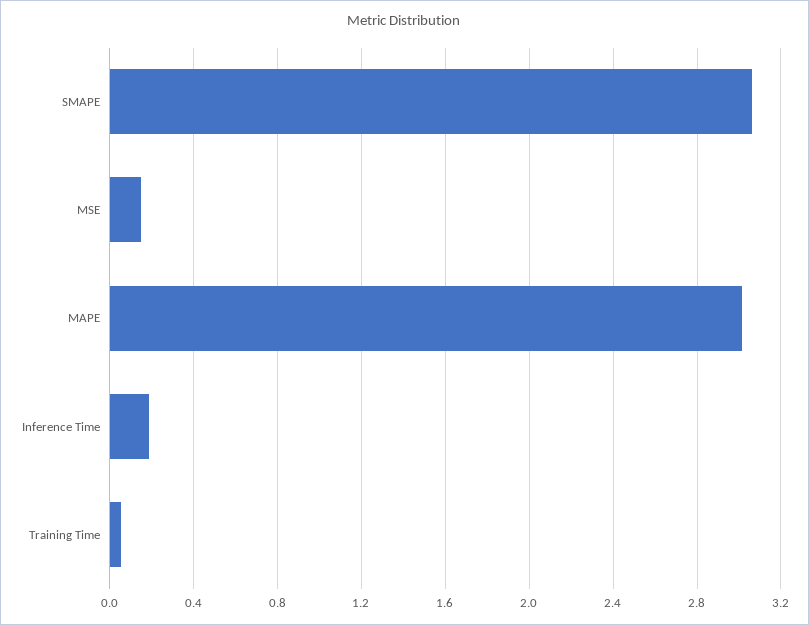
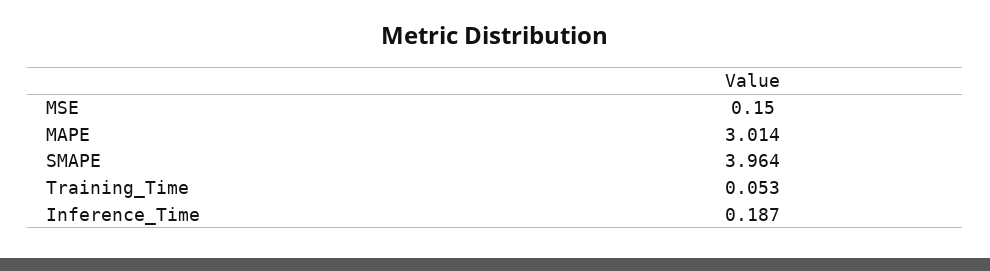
SMAPE: 3.05 -> 3.964

